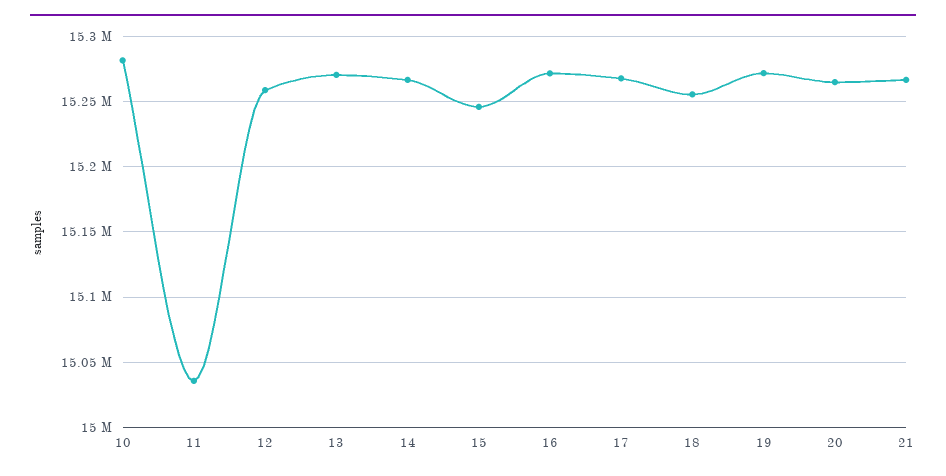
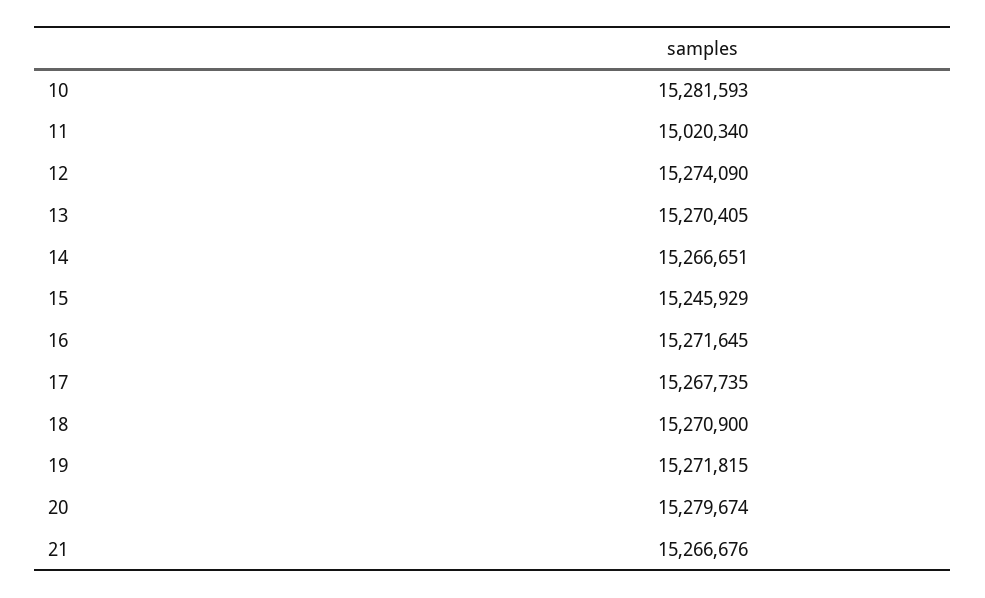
11: 15035000 -> 15020340
12: 15260000 -> 15274090
18: 15255000 -> 15270900
20: 15265000 -> 15279674

